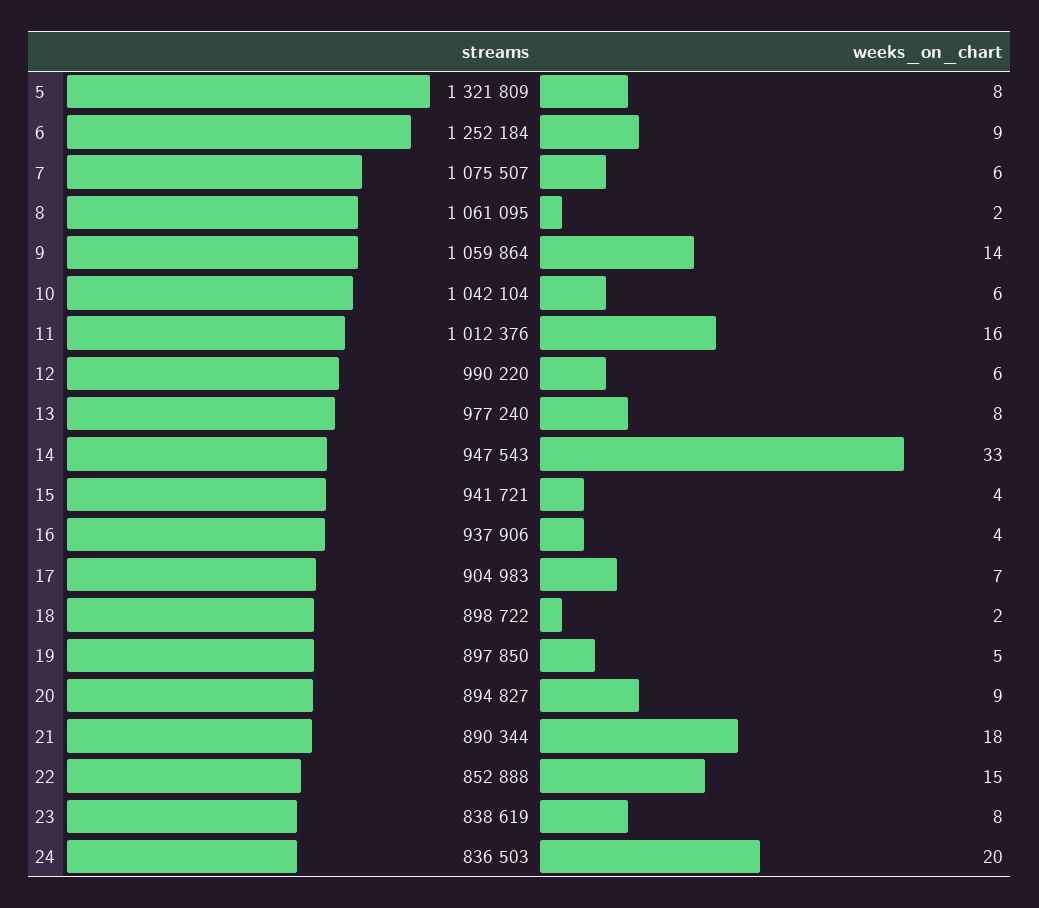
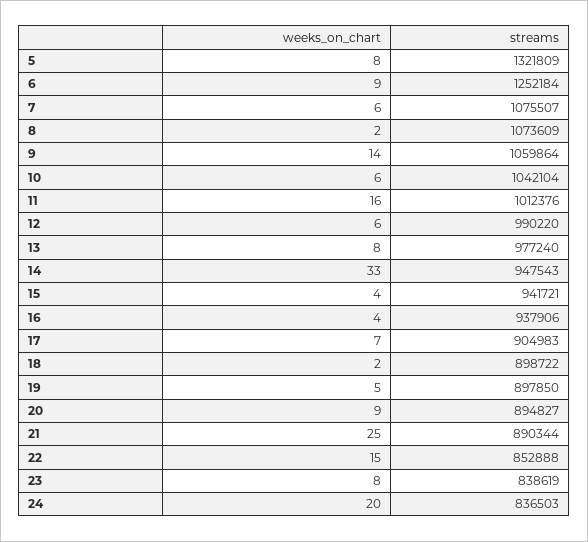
streams, 8: 1061095 -> 1073609
weeks_on_chart, 21: 18 -> 25

